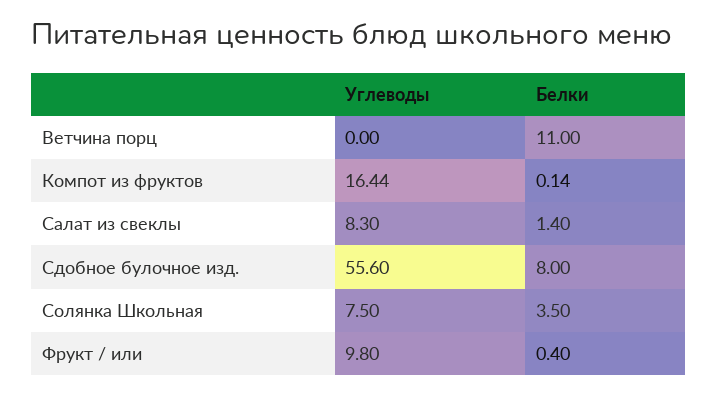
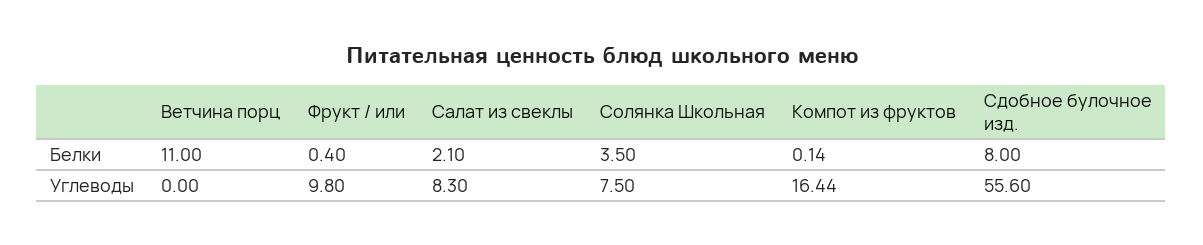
Белки, Салат из свеклы: 1.4 -> 2.1

